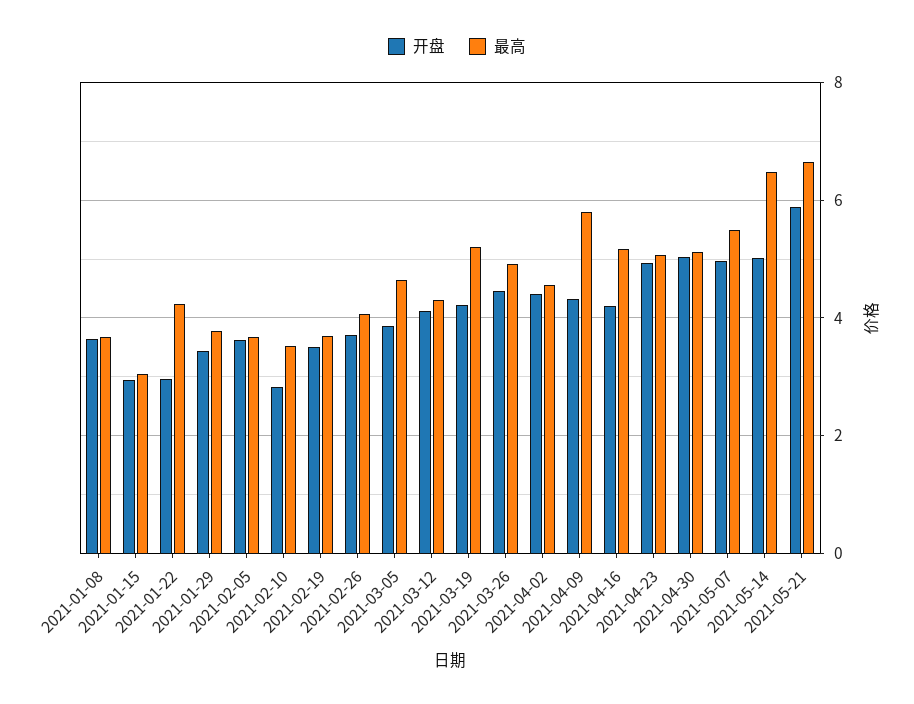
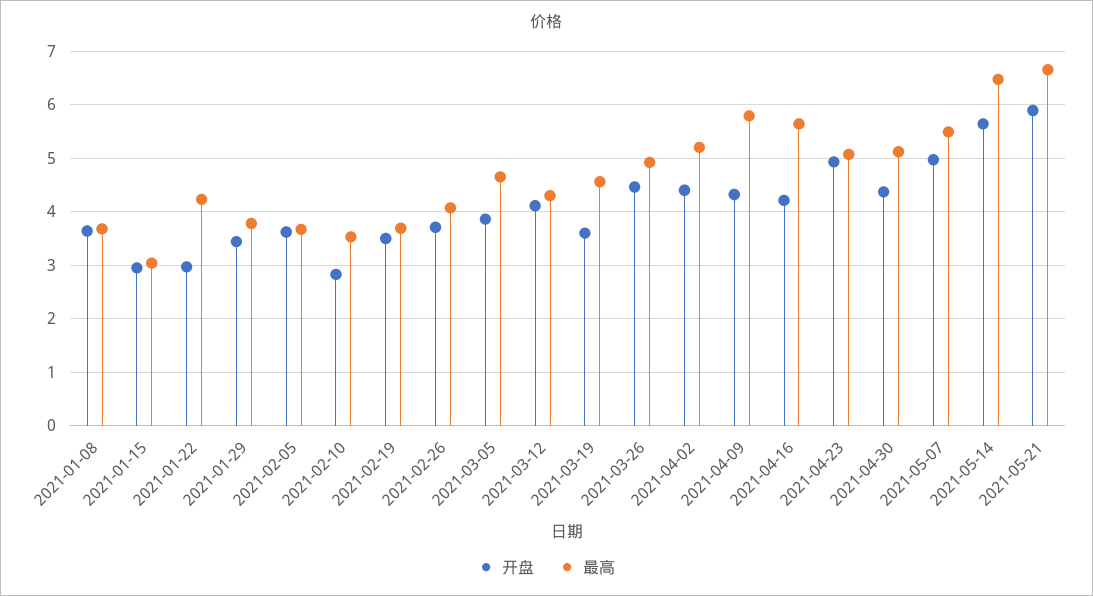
开盘, 2021-03-19: 4.2 -> 3.6
最高, 2021-03-19: 5.2 -> 4.6
最高, 2021-04-02: 4.6 -> 5.2
最高, 2021-04-16: 5.2 -> 5.6
开盘, 2021-04-30: 5 -> 4.4
开盘, 2021-05-14: 5 -> 5.6

